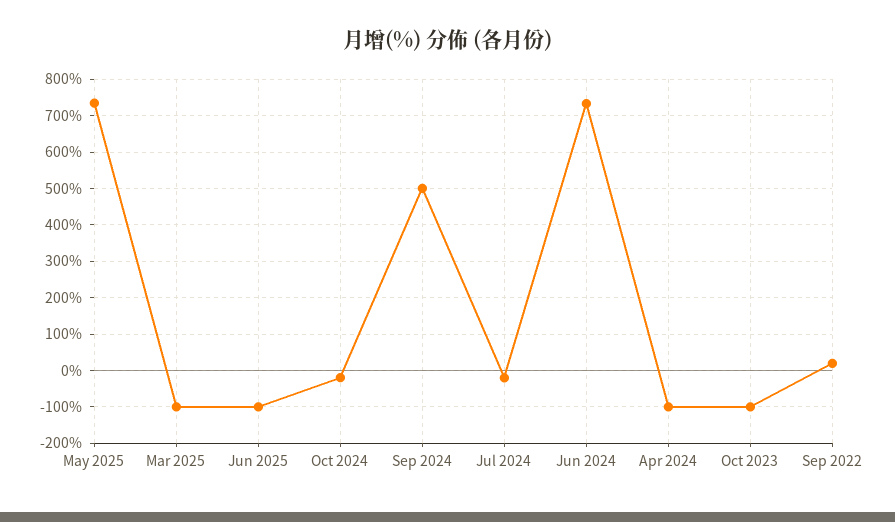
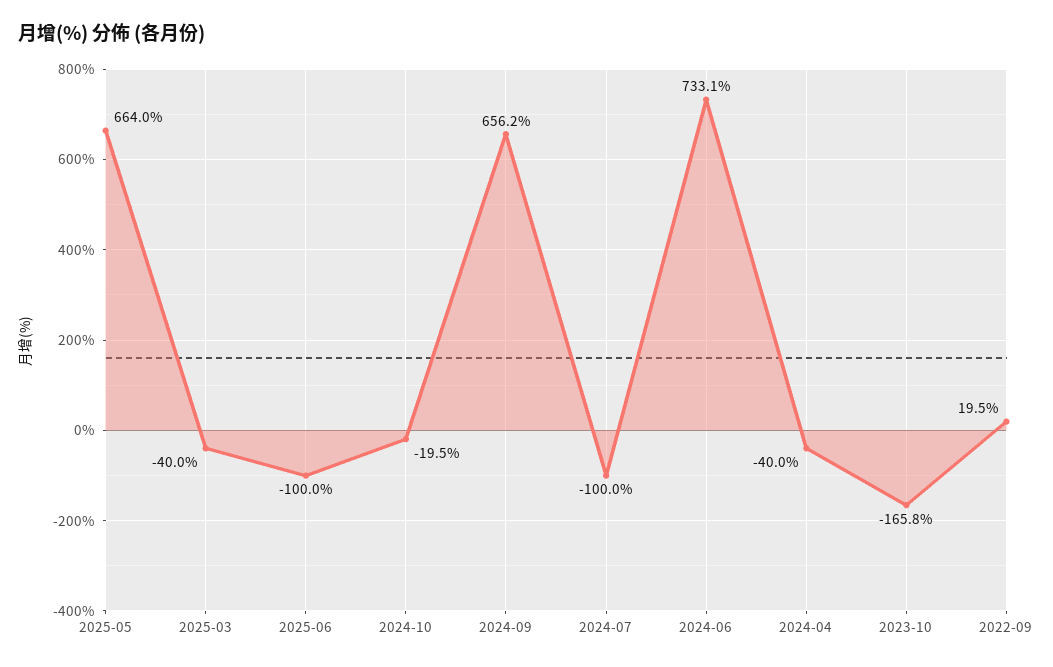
May 2025: 740 -> 664
Mar 2025: -100 -> -40
Sep 2024: 500 -> 656.2
Jul 2024: -20 -> -100
Apr 2024: -100 -> -40
Oct 2023: -100 -> -165.8

